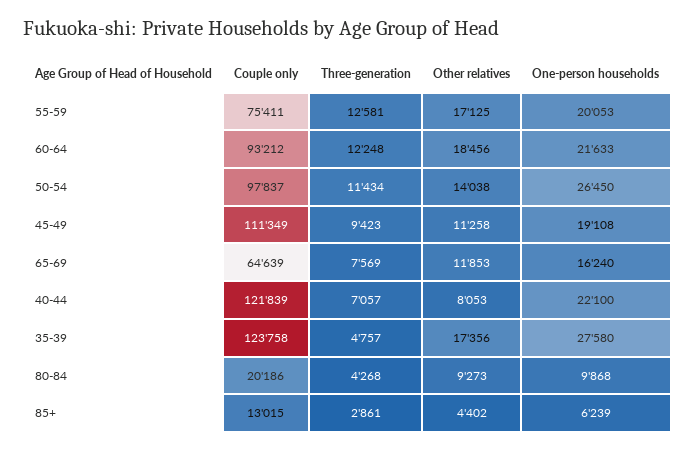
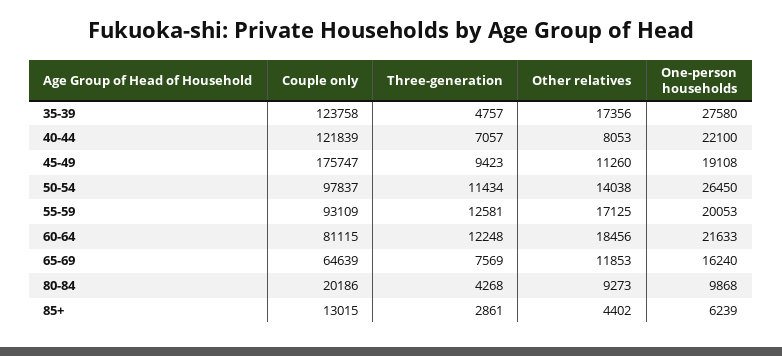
Couple only, 55-59: 75411 -> 93109
Couple only, 60-64: 93212 -> 81115
Couple only, 45-49: 111349 -> 175747
Other relatives, 45-49: 11258 -> 11260

